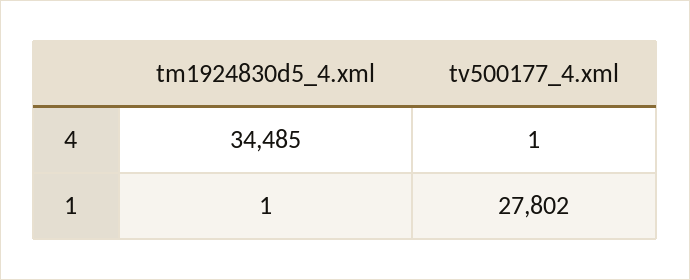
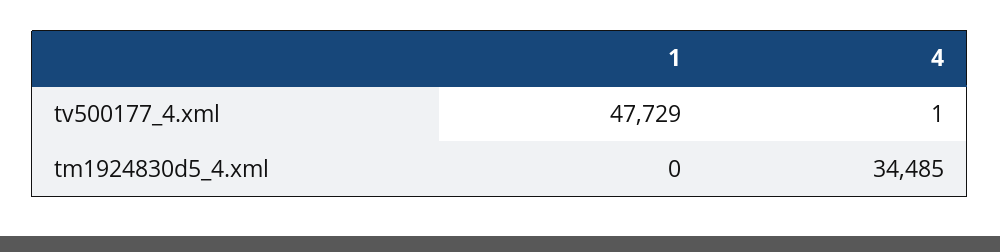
tm1924830d5_4.xml, 1: 1 -> 0
tv500177_4.xml, 1: 27802 -> 47729

